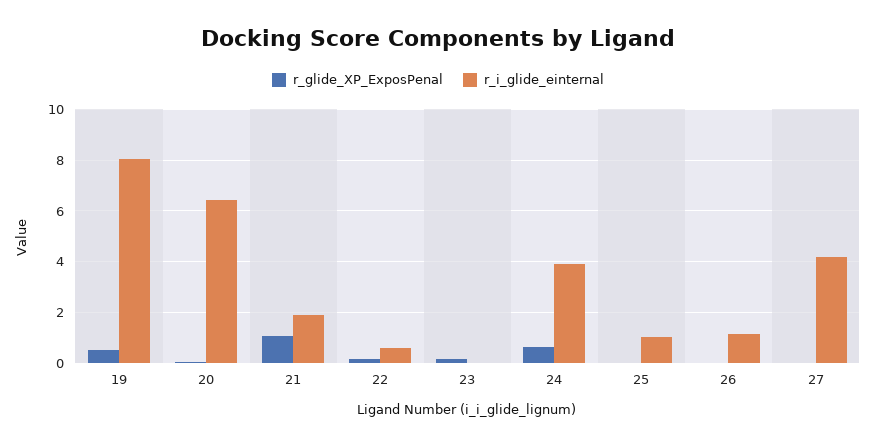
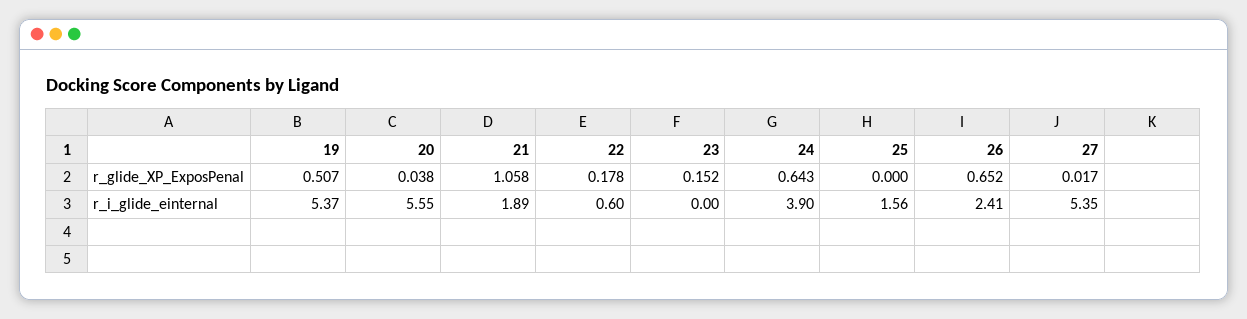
r_i_glide_einternal, 19: 8 -> 5.37
r_i_glide_einternal, 20: 6.5 -> 5.55
r_i_glide_einternal, 25: 1 -> 1.56
r_glide_XP_ExposPenal, 26: 0 -> 0.652
r_i_glide_einternal, 26: 1.25 -> 2.41
r_i_glide_einternal, 27: 4.25 -> 5.35

